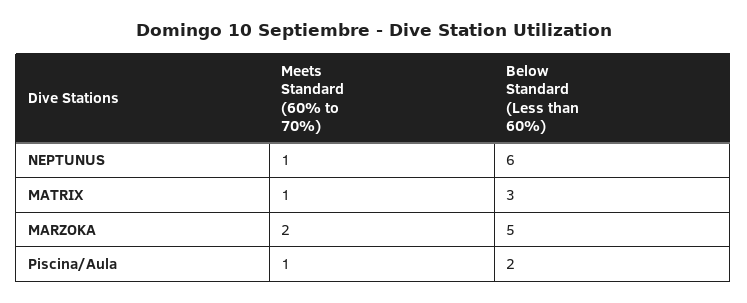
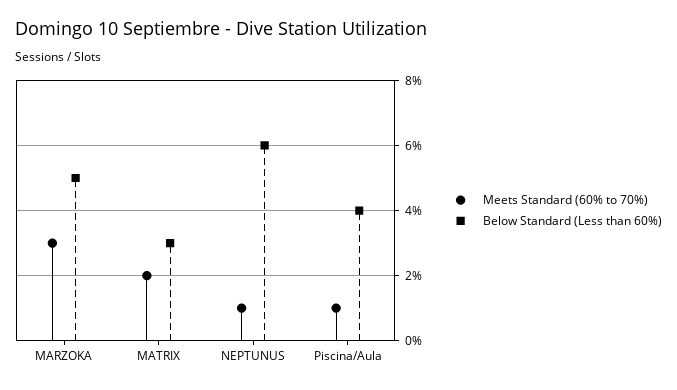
Meets Standard (60% to 70%), MATRIX: 1 -> 2
Meets Standard (60% to 70%), MARZOKA: 2 -> 3
Below Standard (Less than 60%), Piscina/Aula: 2 -> 4

